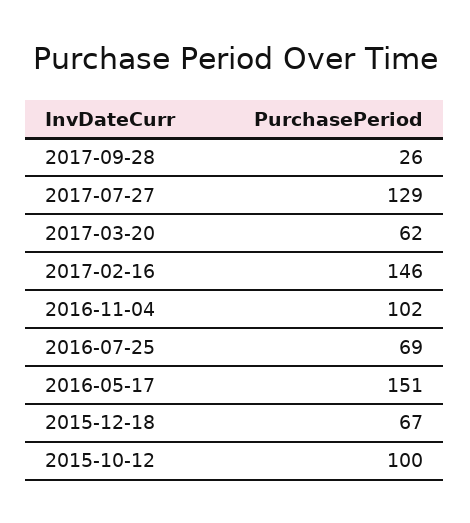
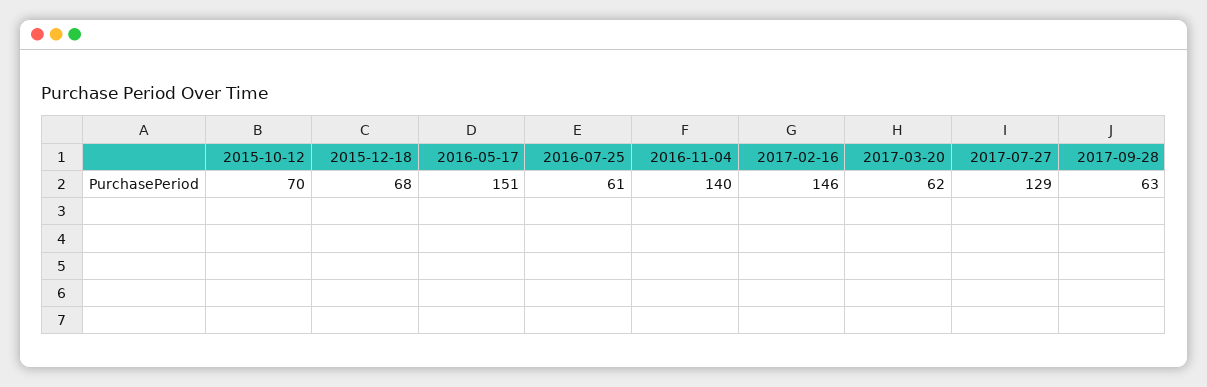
2017-09-28: 26 -> 63
2016-11-04: 102 -> 140
2016-07-25: 69 -> 61
2015-12-18: 67 -> 68
2015-10-12: 100 -> 70

